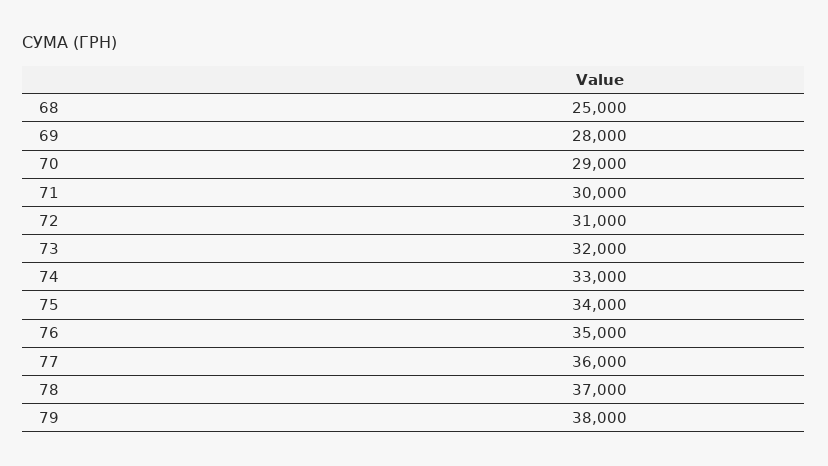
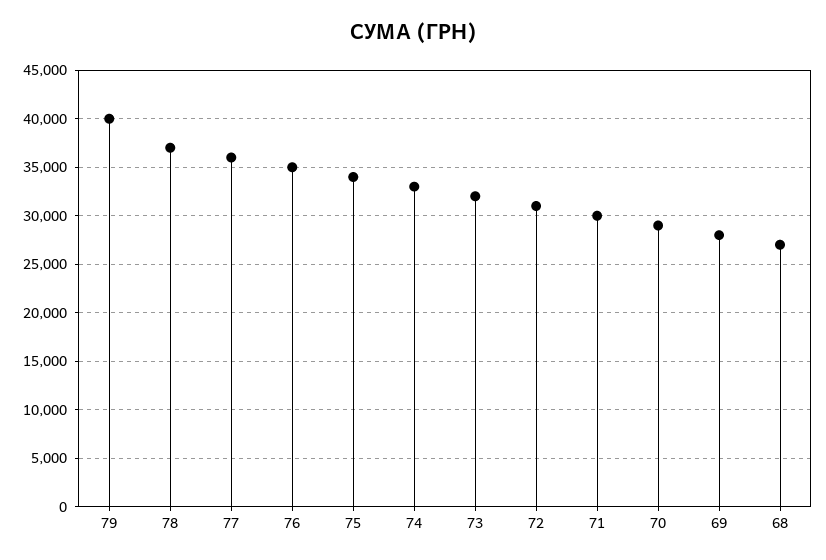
68: 25000 -> 27000
79: 38000 -> 40000

